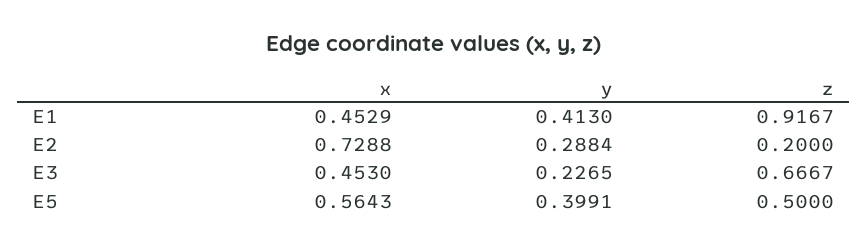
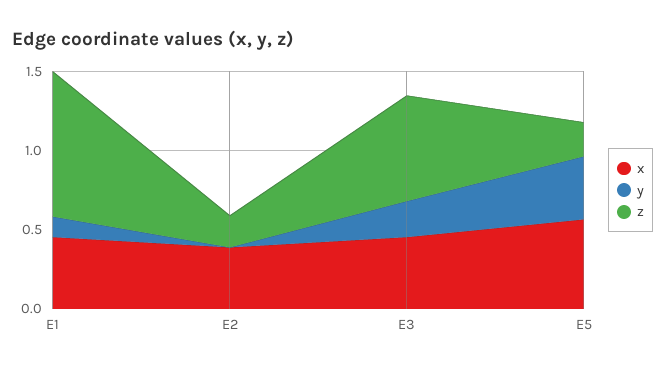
y, E1: 0.413 -> 0.1
x, E2: 0.7288 -> 0.4
y, E2: 0.2884 -> 0
z, E5: 0.5 -> 0.2

